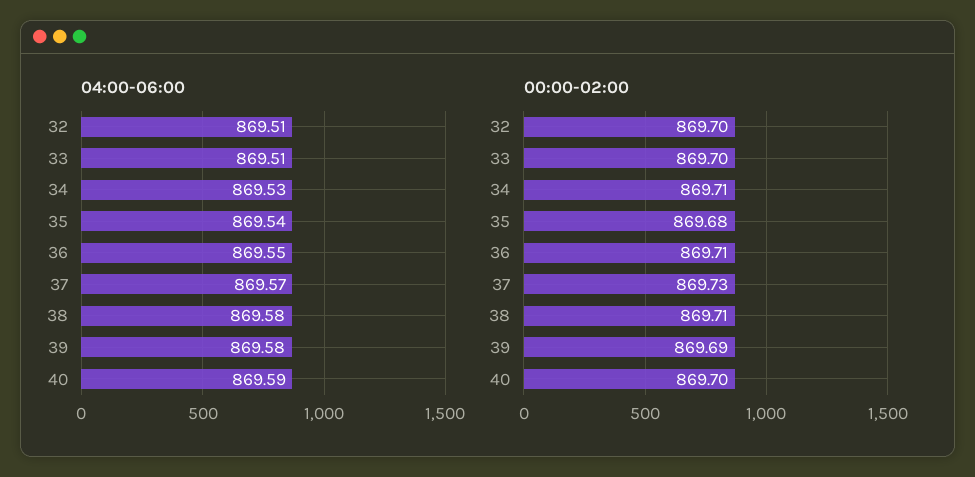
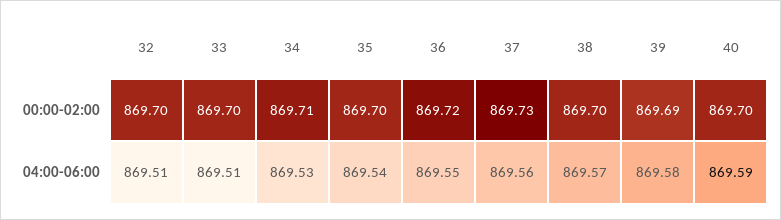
04:00-06:00, 37: 869.57 -> 869.56
04:00-06:00, 38: 869.58 -> 869.57
00:00-02:00, 35: 869.68 -> 869.7
00:00-02:00, 36: 869.71 -> 869.72
00:00-02:00, 38: 869.71 -> 869.7

